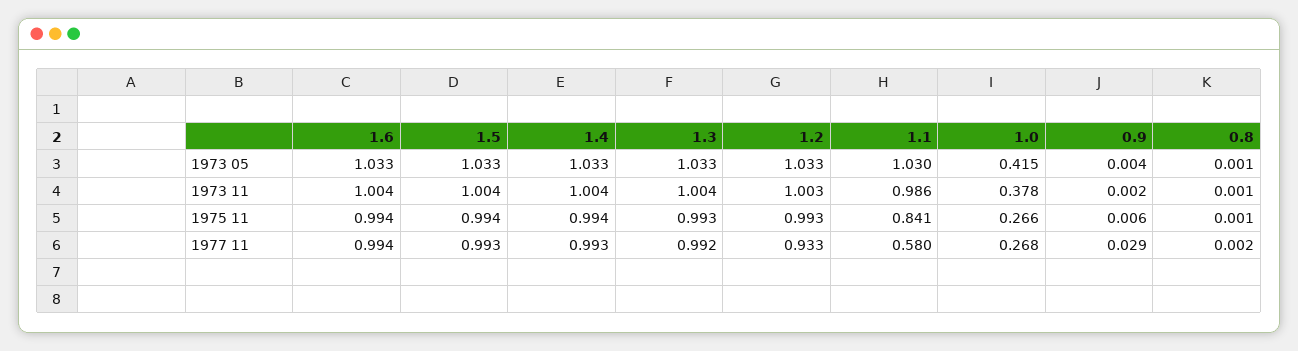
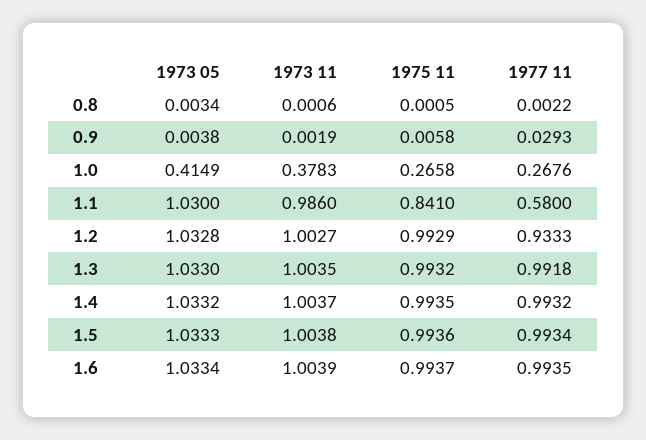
0.8, 1973 05: 0.001 -> 0.0034

